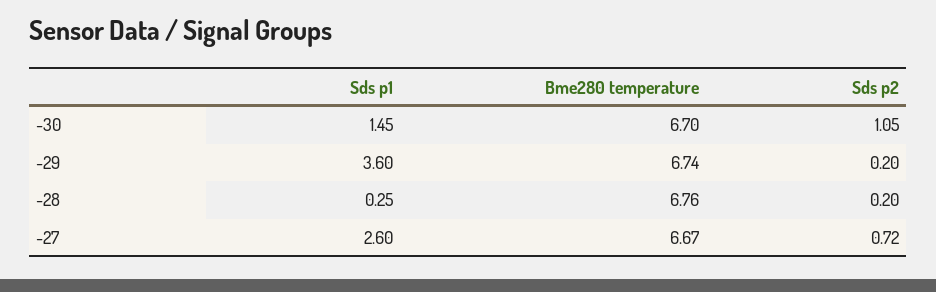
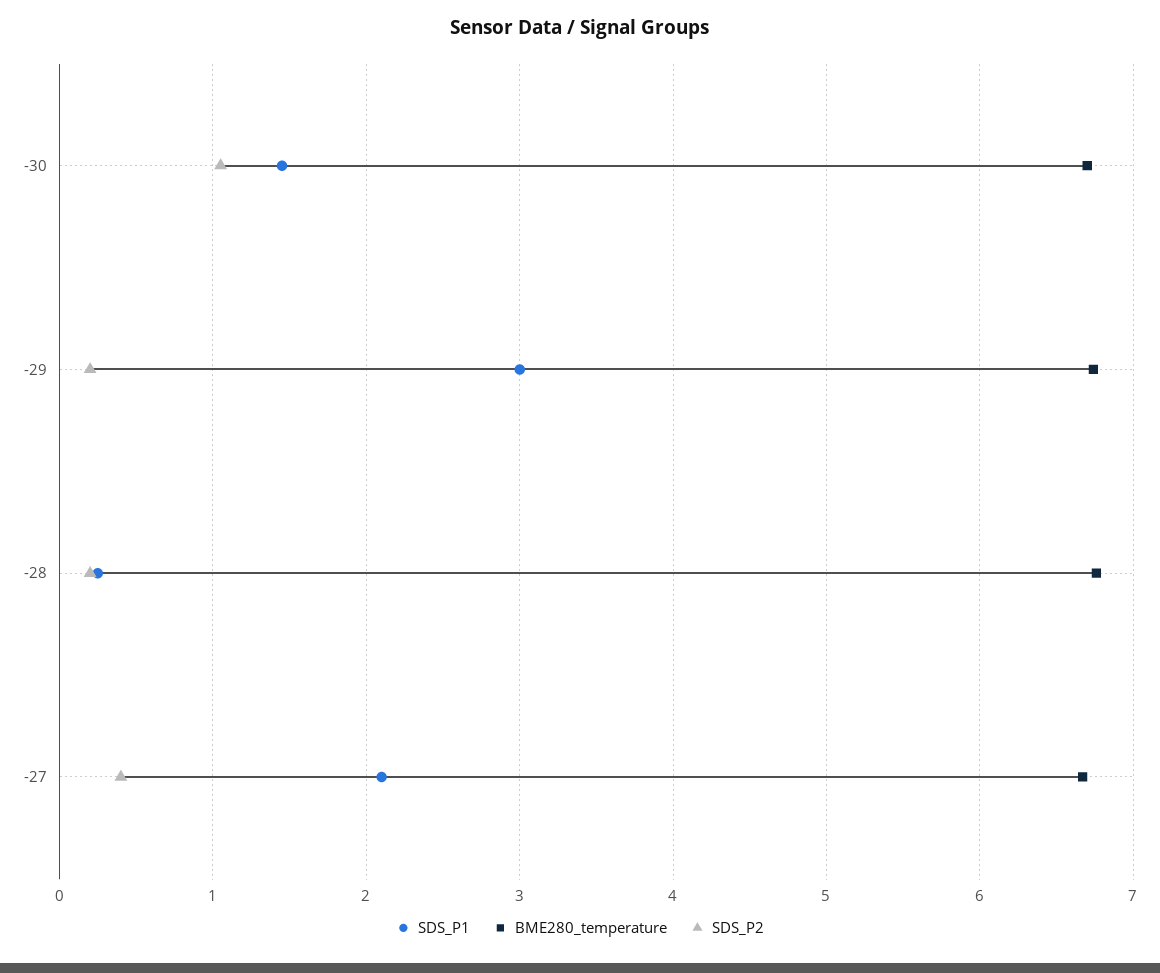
Sds p1, -29: 3.6 -> 3
Sds p1, -27: 2.6 -> 2.1
Sds p2, -27: 0.72 -> 0.4

